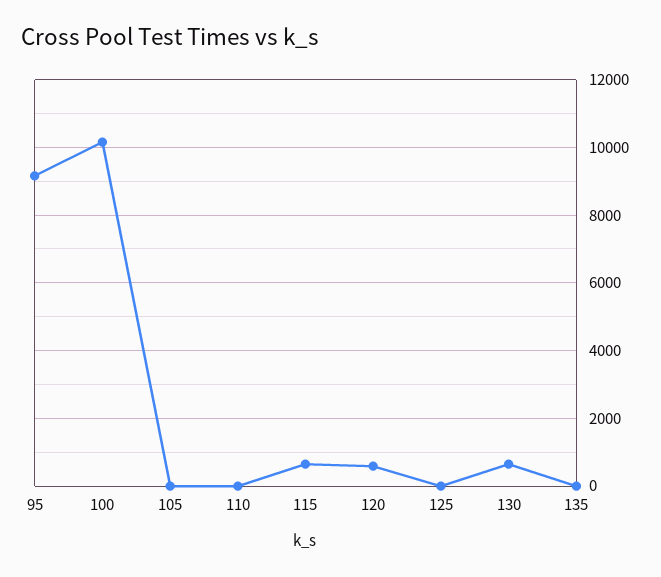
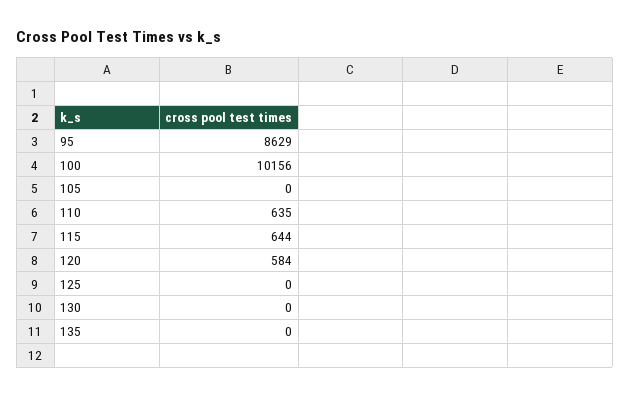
95: 9200 -> 8629
110: 0 -> 635
130: 600 -> 0

